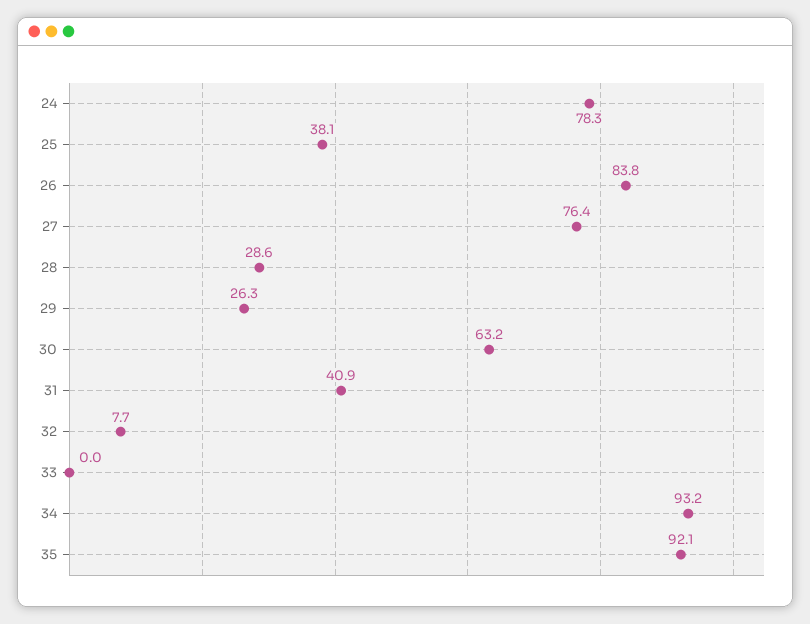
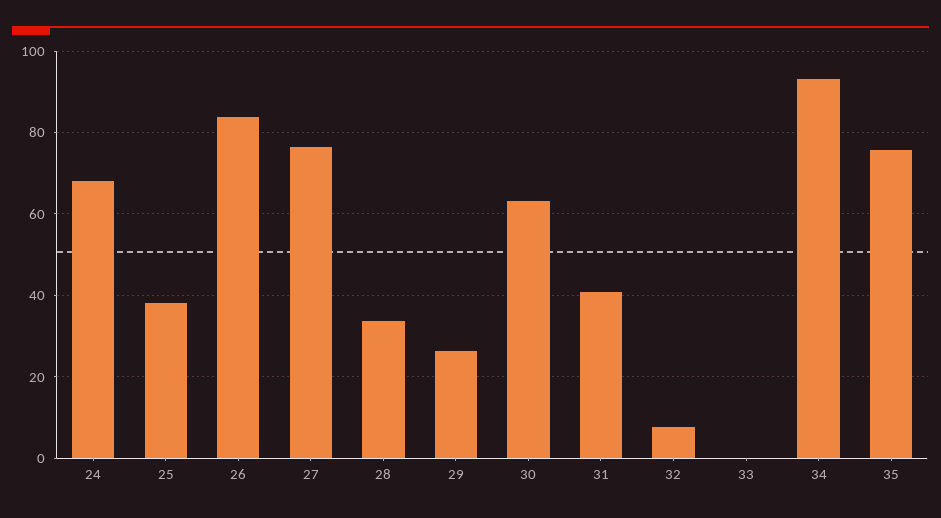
24: 78.3 -> 68
28: 28.6 -> 34
35: 92.1 -> 76

